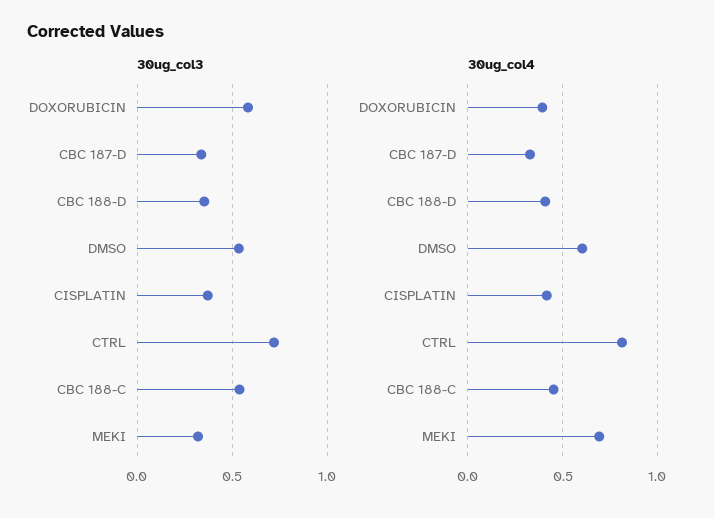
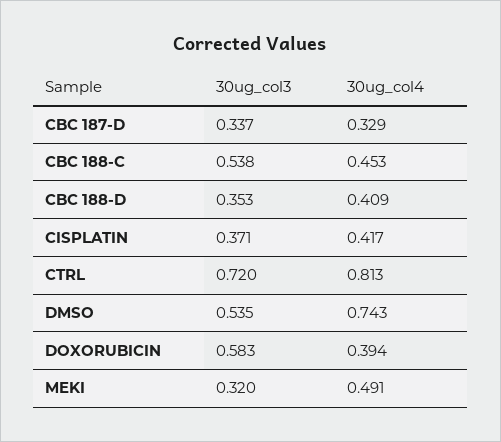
30ug_col4, DMSO: 0.6 -> 0.743
30ug_col4, MEKI: 0.7 -> 0.491

